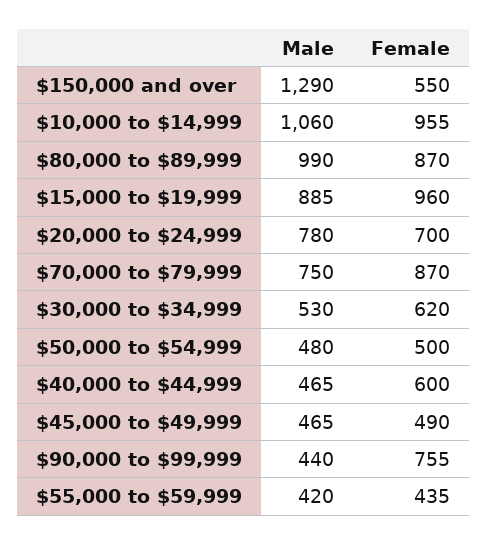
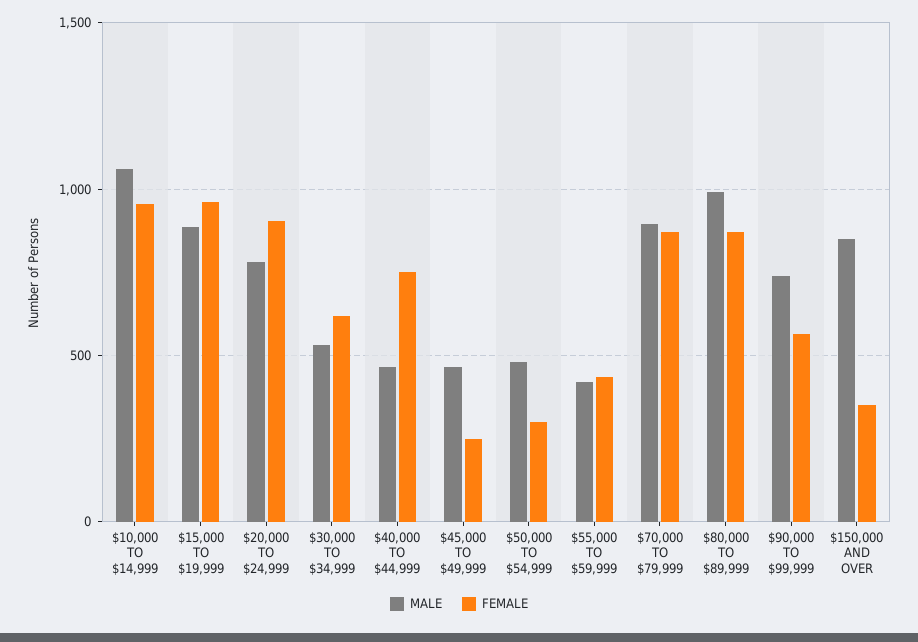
Male, $150,000 and over: 1290 -> 850
Female, $150,000 and over: 550 -> 350
Female, $20,000 to $24,999: 700 -> 900
Male, $70,000 to $79,999: 750 -> 900
Female, $50,000 to $54,999: 500 -> 300
Female, $40,000 to $44,999: 600 -> 750
Female, $45,000 to $49,999: 490 -> 250
Male, $90,000 to $99,999: 440 -> 750
Female, $90,000 to $99,999: 755 -> 550

